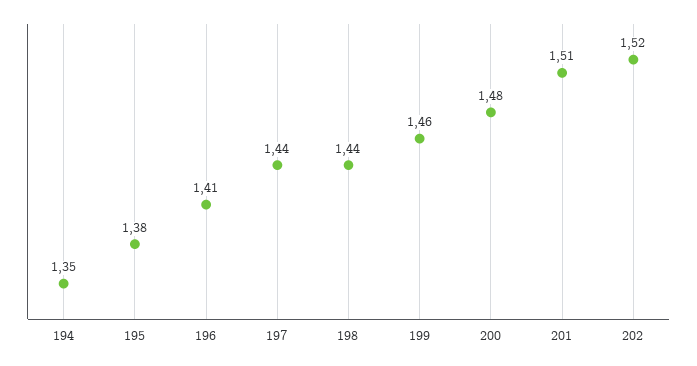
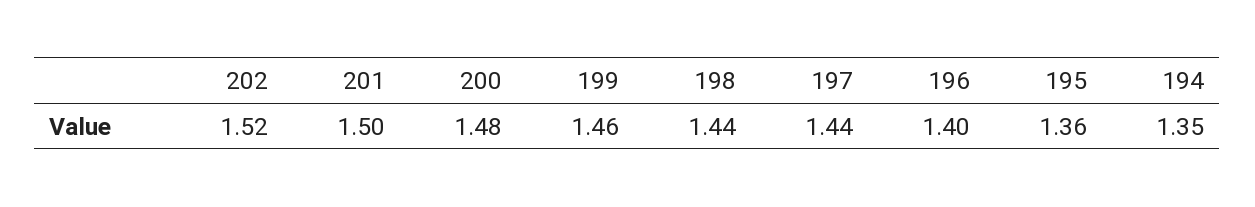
195: 1.38 -> 1.36
196: 1.41 -> 1.4
201: 1.51 -> 1.5

